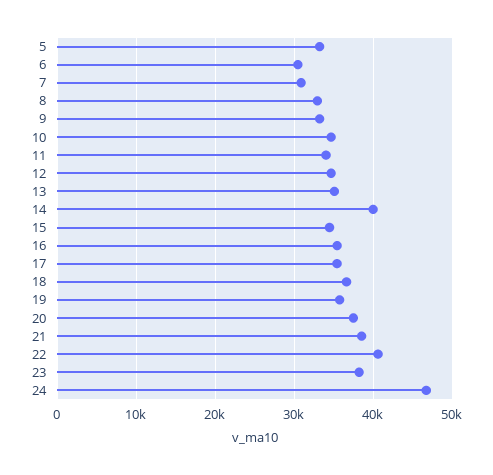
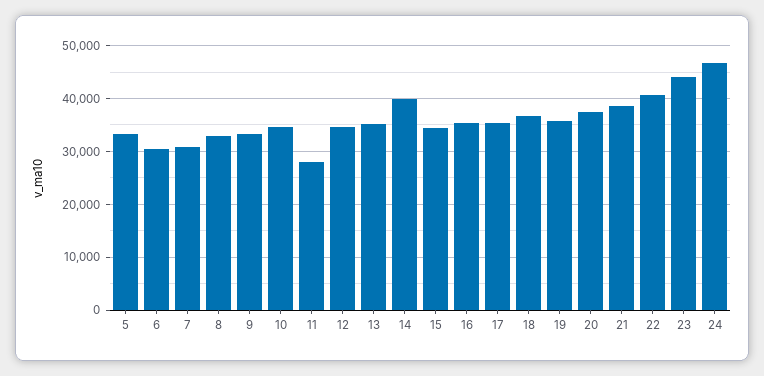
11: 34000 -> 28000
23: 38000 -> 44000

